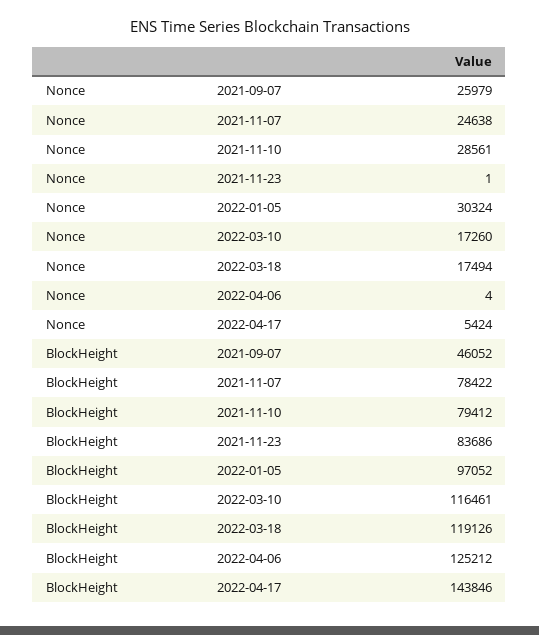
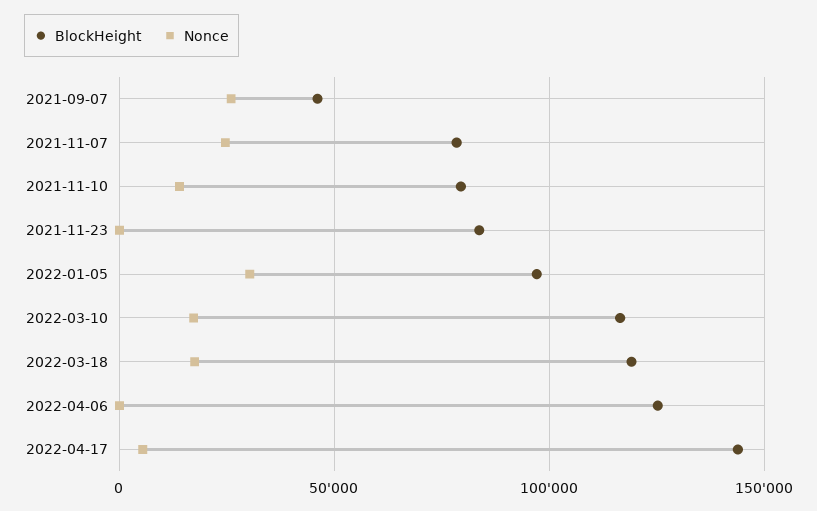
Nonce, 2021-11-10: 28561 -> 15000

